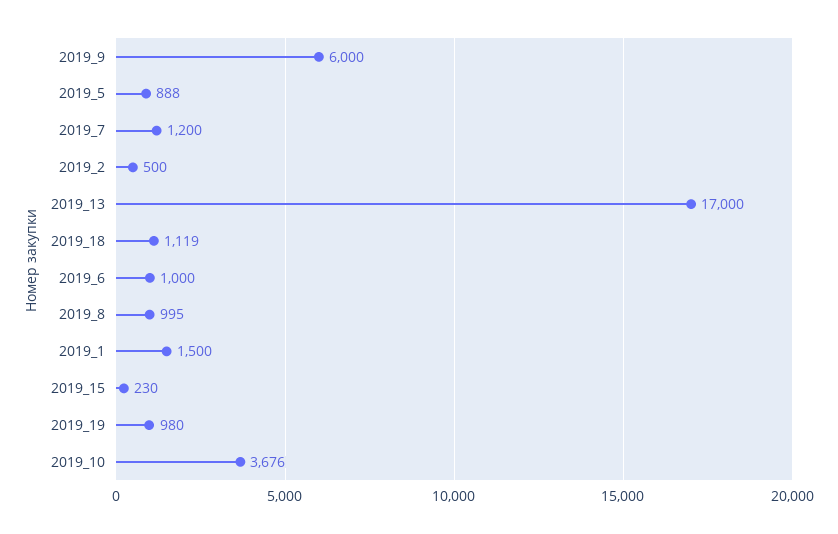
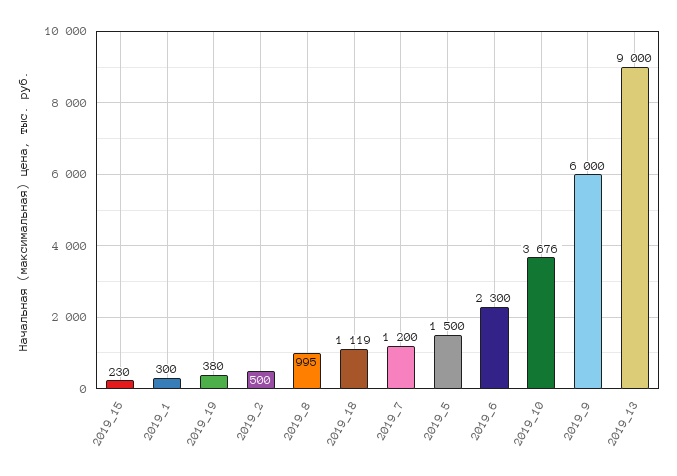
2019_5: 888 -> 1500
2019_13: 17000 -> 9000
2019_6: 1000 -> 2300
2019_1: 1500 -> 300
2019_19: 980 -> 380

